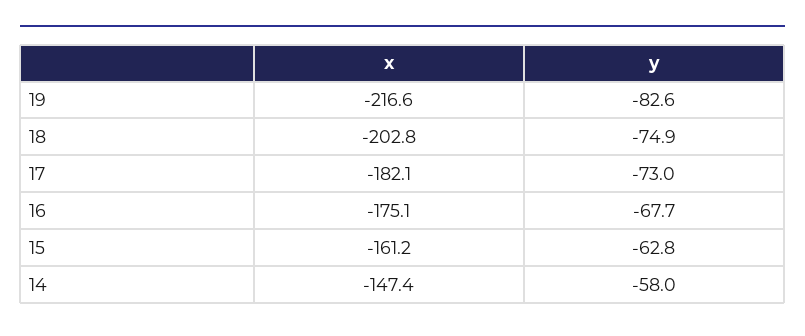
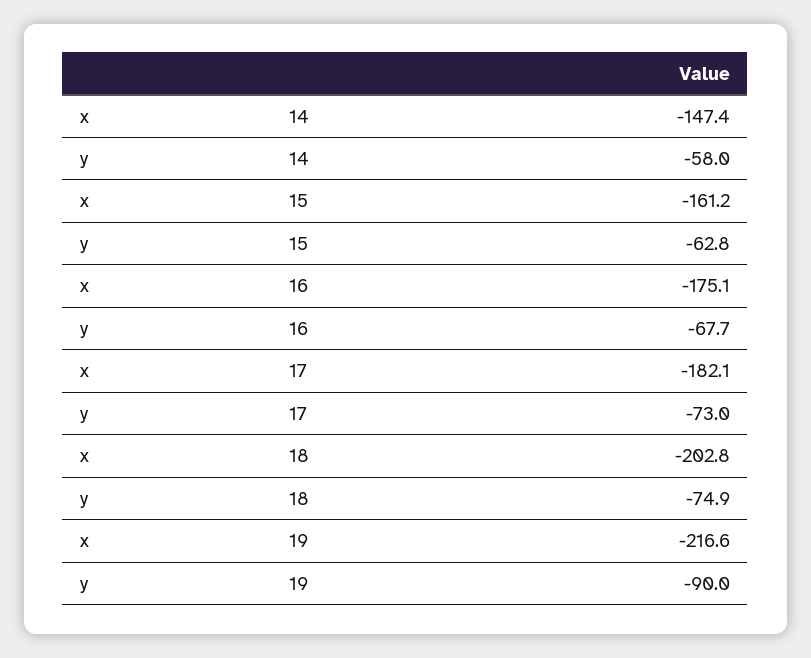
y, 19: -82.6 -> -90

